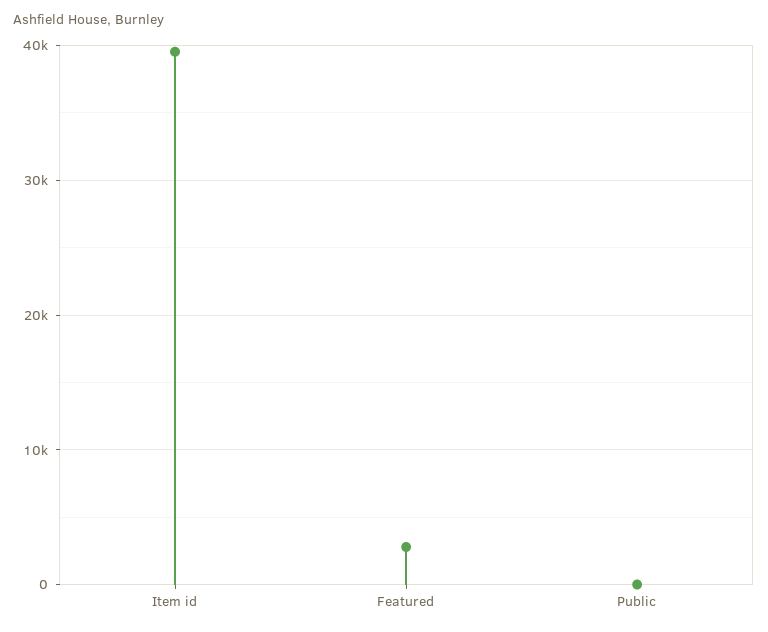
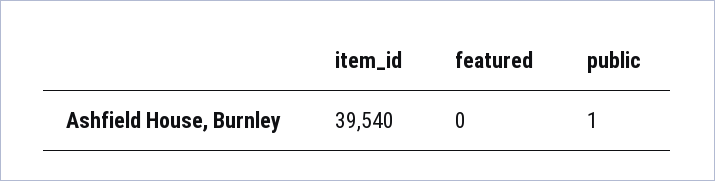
Featured: 3000 -> 0

